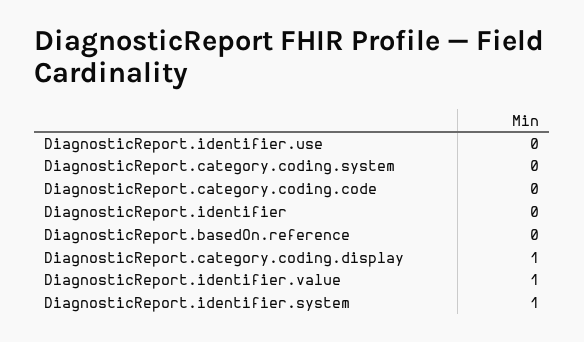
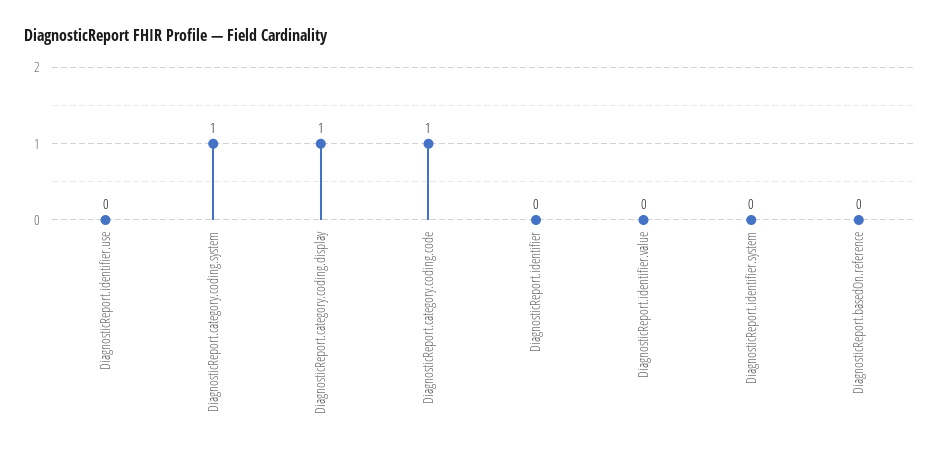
DiagnosticReport.category.coding.system: 0 -> 1
DiagnosticReport.category.coding.code: 0 -> 1
DiagnosticReport.identifier.value: 1 -> 0
DiagnosticReport.identifier.system: 1 -> 0

